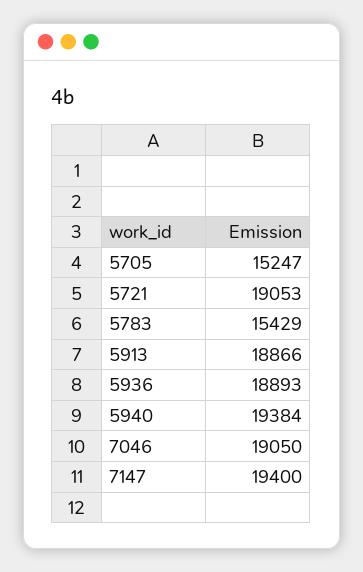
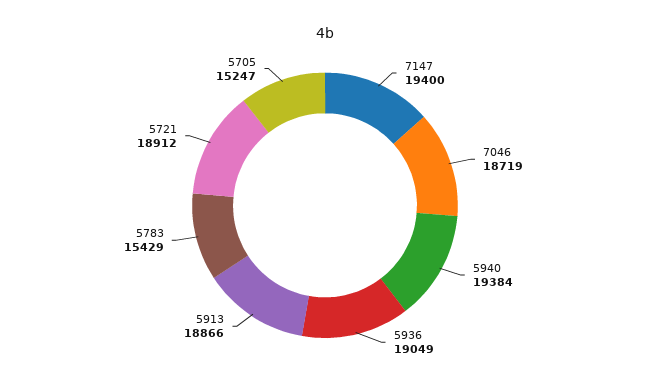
5721: 19053 -> 18912
5936: 18893 -> 19049
7046: 19050 -> 18719

